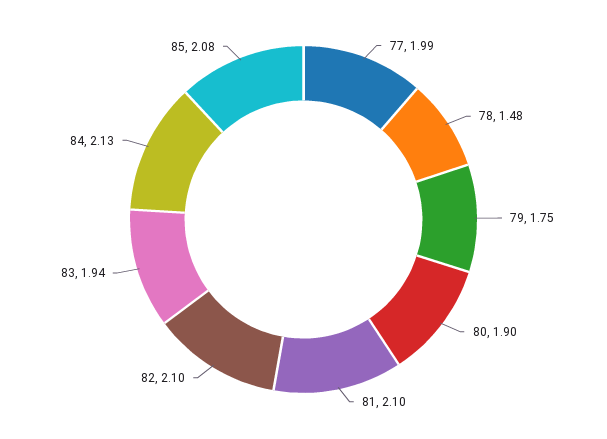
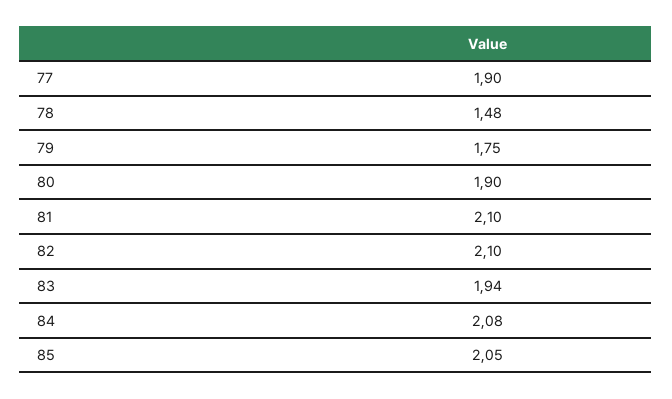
77: 1.99 -> 1.9
84: 2.13 -> 2.08
85: 2.08 -> 2.05

